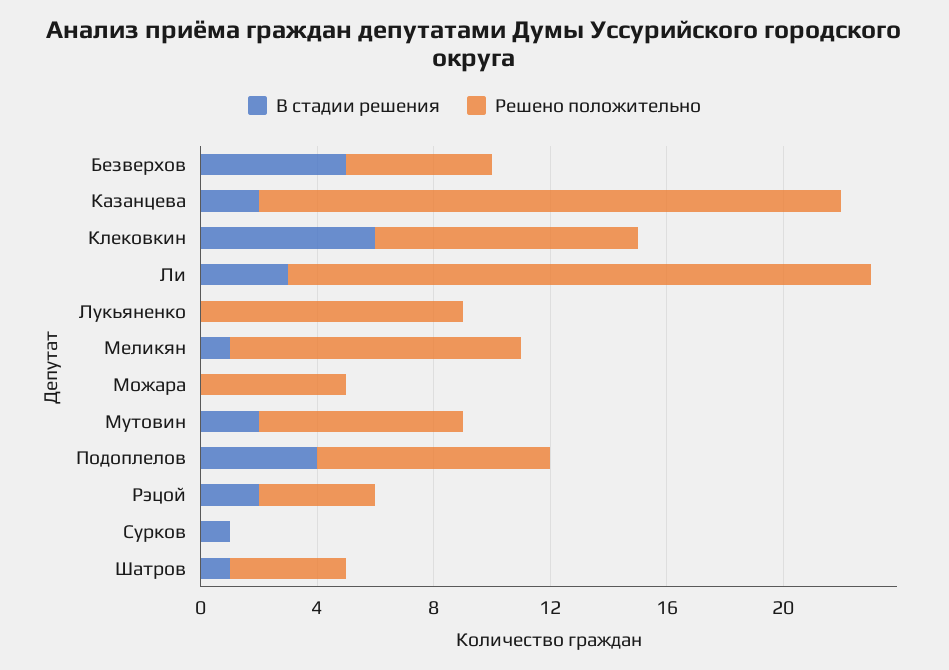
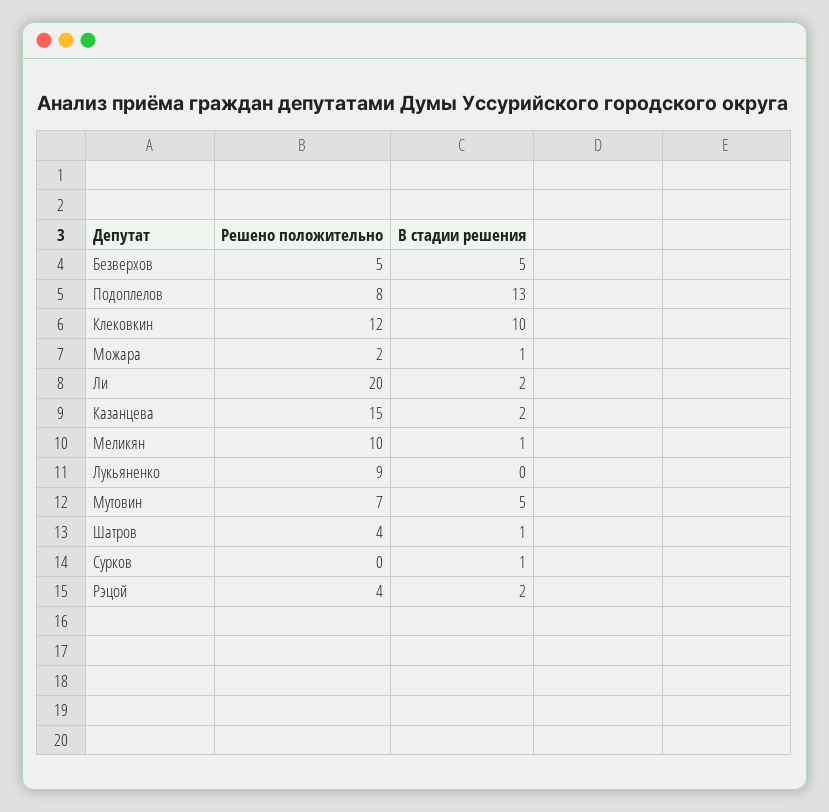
Решено положительно, Казанцева: 20 -> 15
В стадии решения, Клековкин: 6 -> 10
Решено положительно, Клековкин: 9 -> 12
В стадии решения, Ли: 3 -> 2
В стадии решения, Можара: 0 -> 1
Решено положительно, Можара: 5 -> 2
В стадии решения, Мутовин: 2 -> 5
В стадии решения, Подоплелов: 4 -> 13

